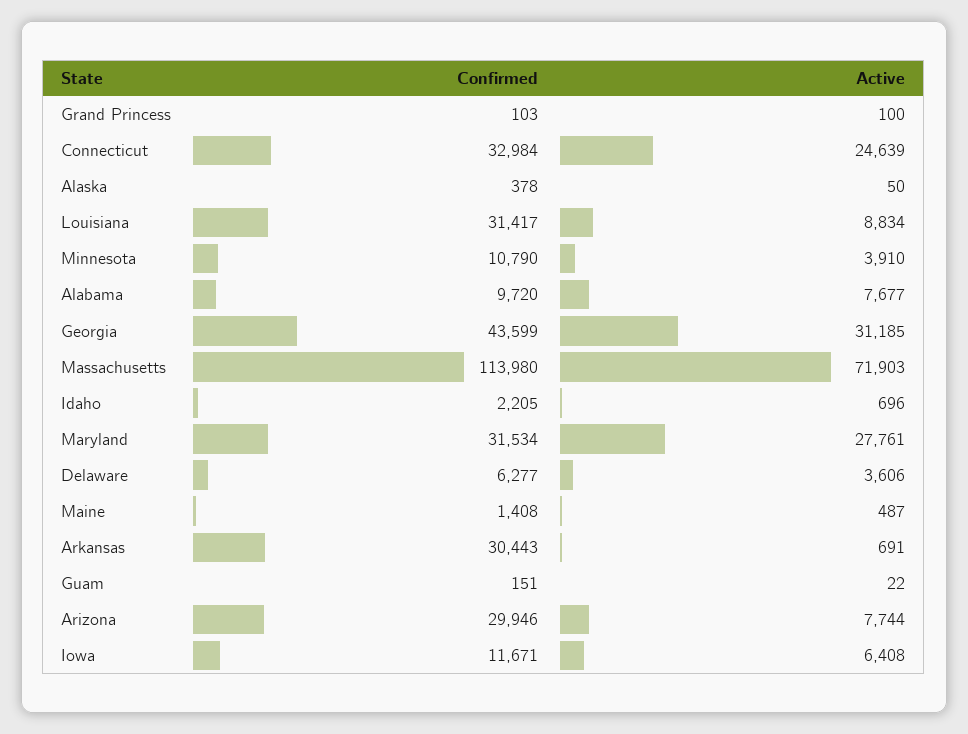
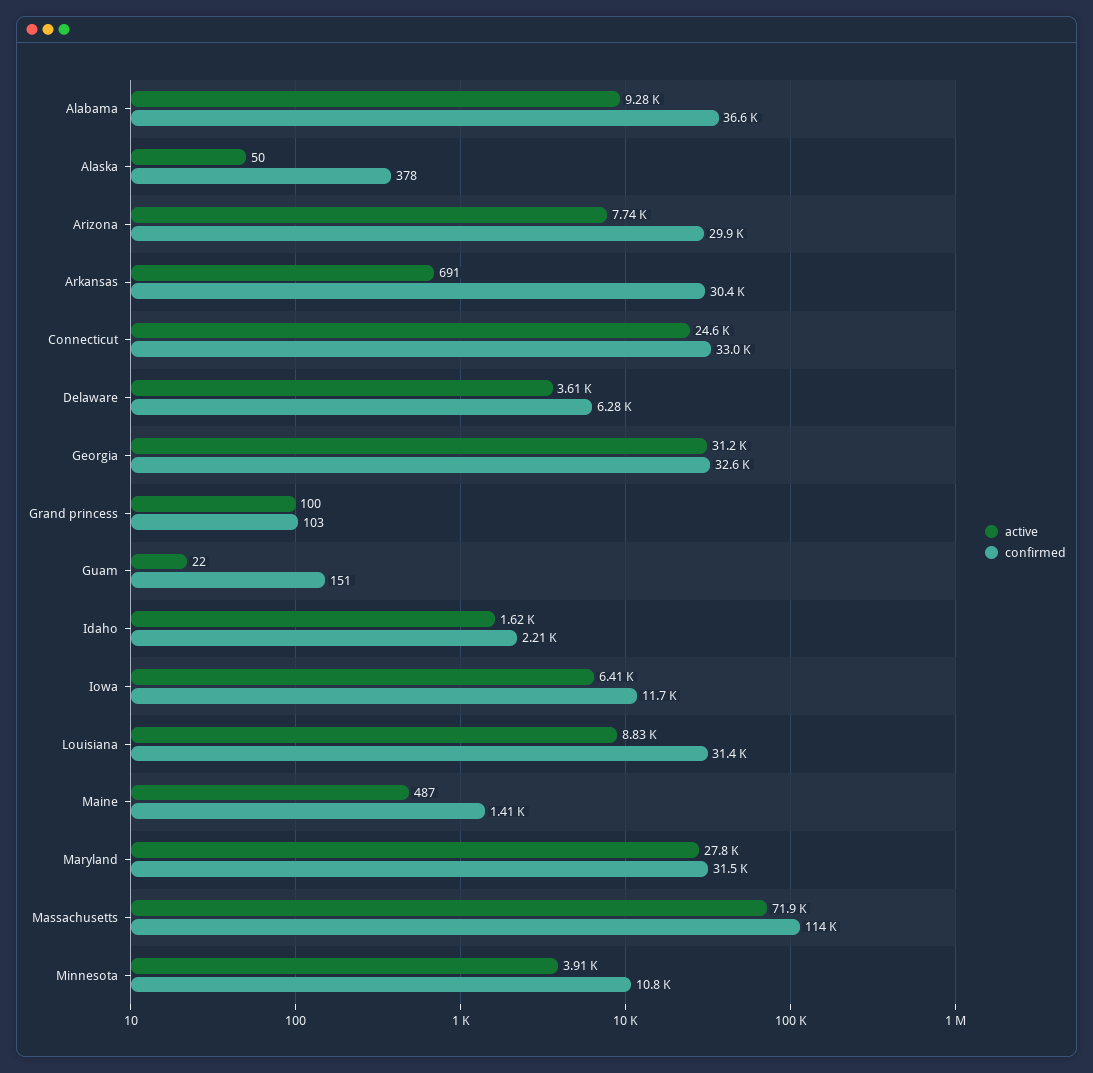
Confirmed, Alabama: 9720 -> 36600
Active, Alabama: 7677 -> 9280
Confirmed, Georgia: 43599 -> 32600
Active, Idaho: 696 -> 1620

